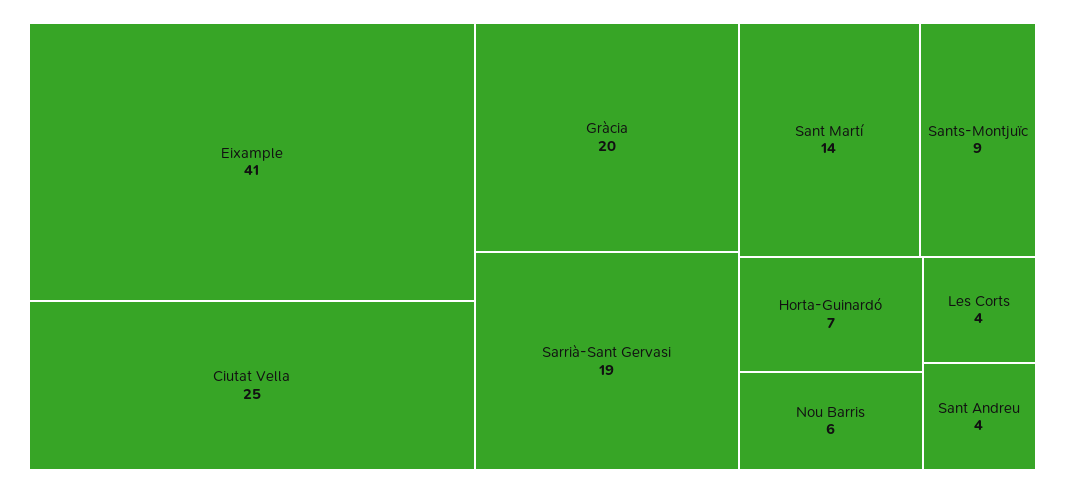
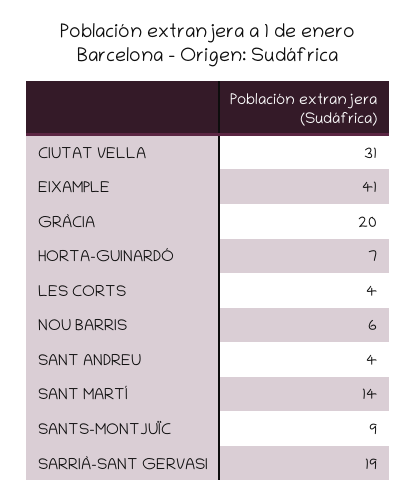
Ciutat Vella: 25 -> 31

